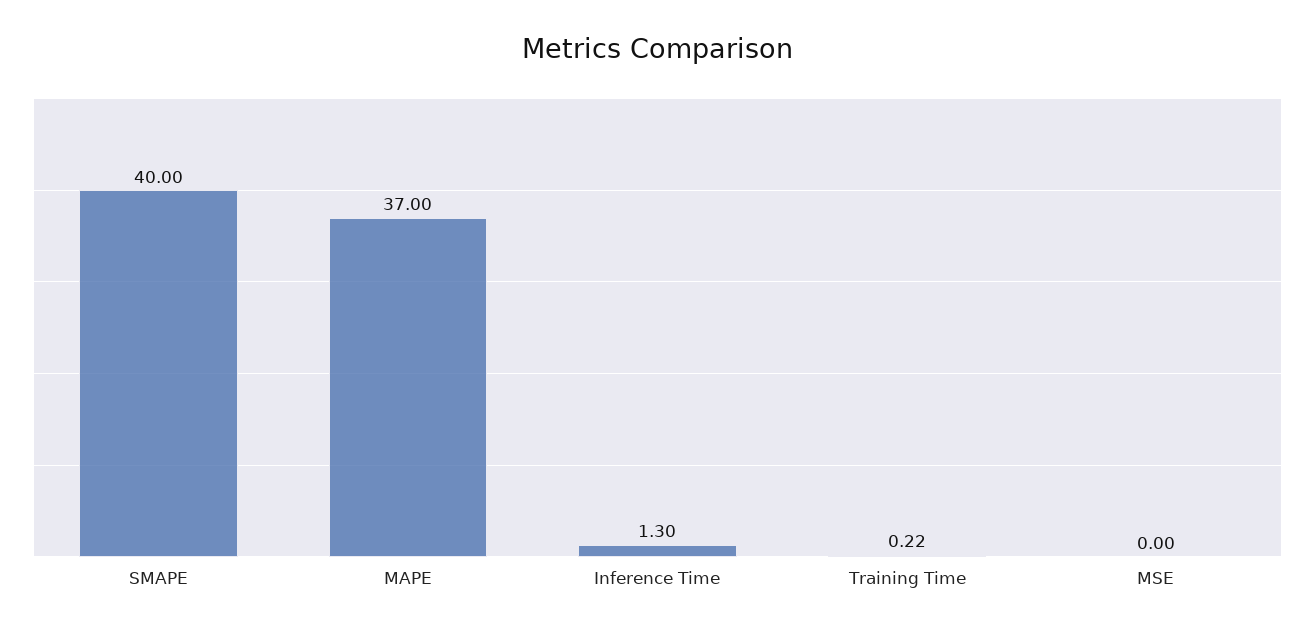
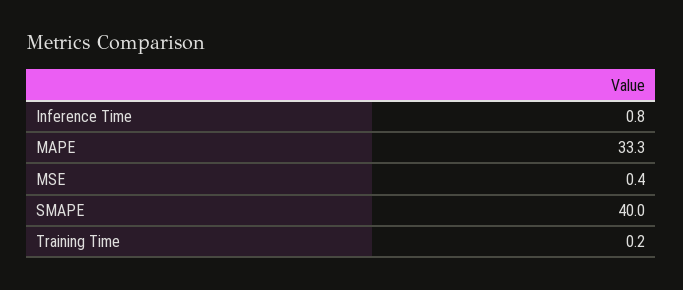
MAPE: 37 -> 33.3
Inference Time: 1.3 -> 0.8
MSE: 0 -> 0.4

